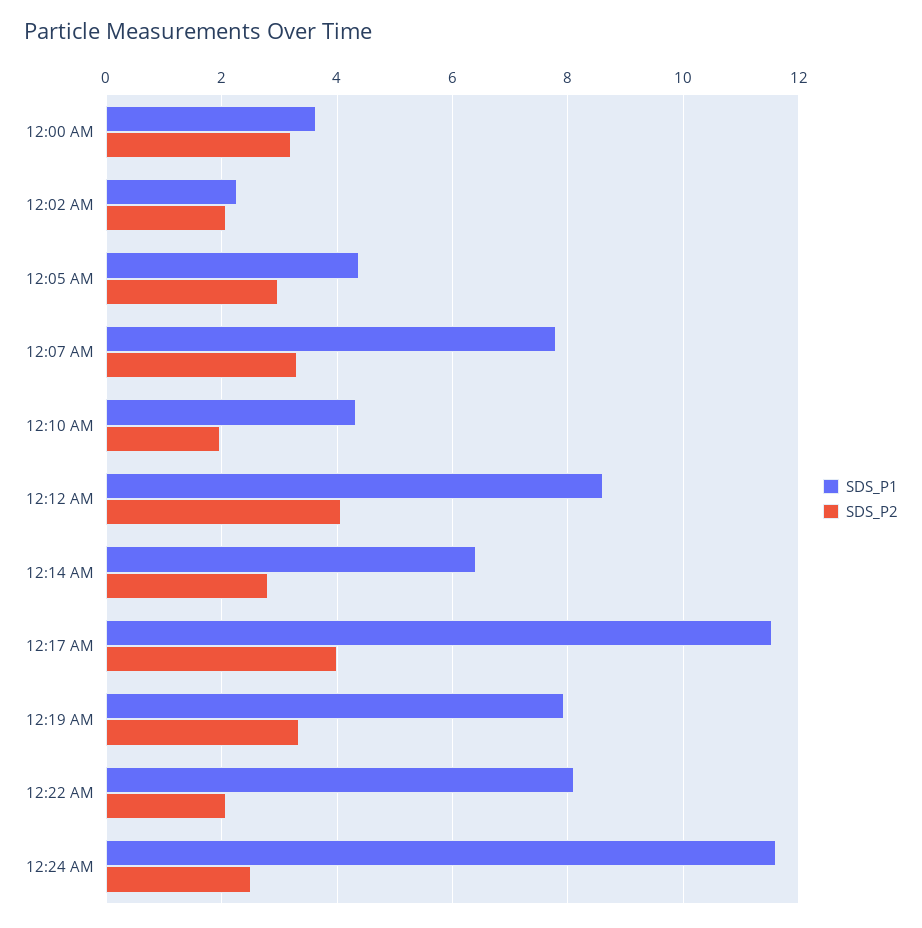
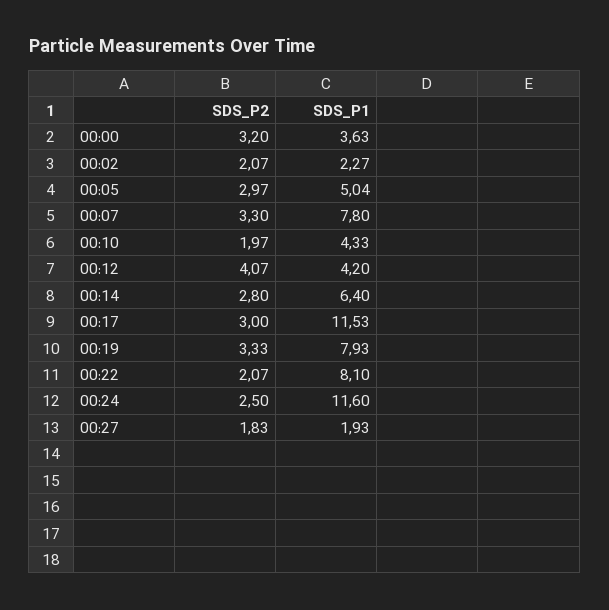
SDS_P1, 12:05 AM: 4.4 -> 5.04
SDS_P1, 12:12 AM: 8.6 -> 4.2
SDS_P2, 12:17 AM: 4 -> 3
SDS_P2, 00:27: none -> 1.83
SDS_P1, 00:27: none -> 1.93

